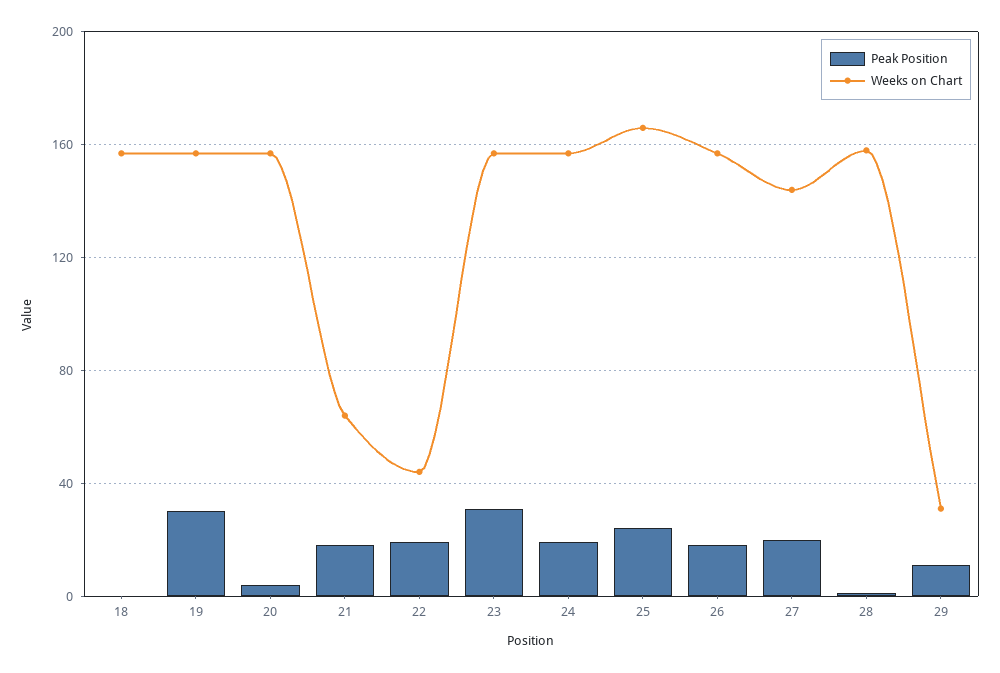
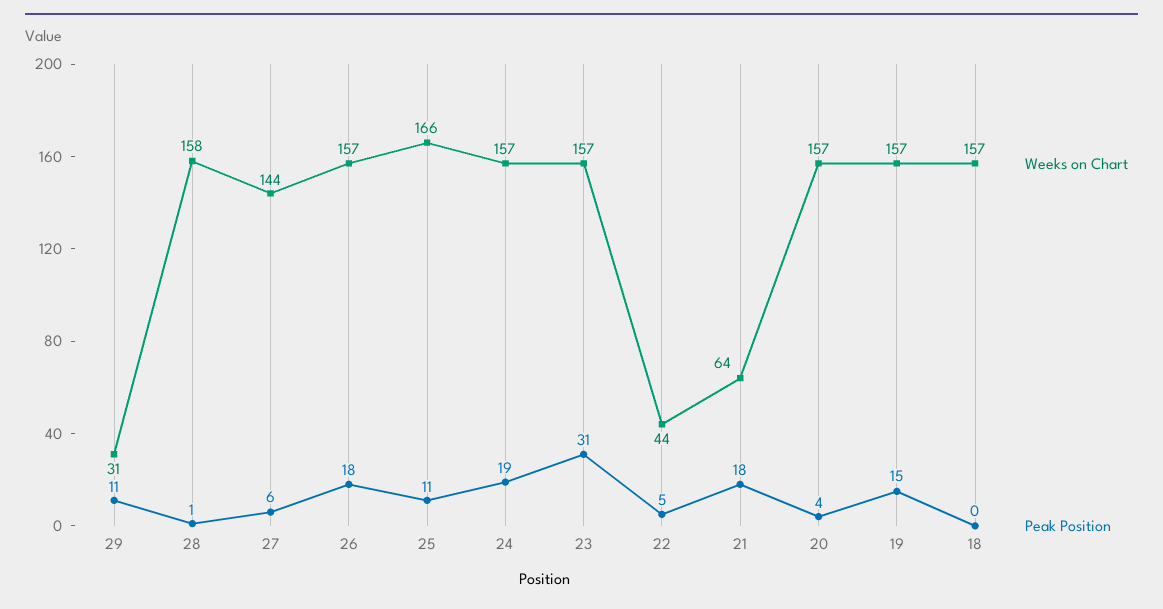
Peak Position, 19: 30 -> 15
Peak Position, 22: 20 -> 5
Peak Position, 25: 25 -> 11
Peak Position, 27: 20 -> 6

